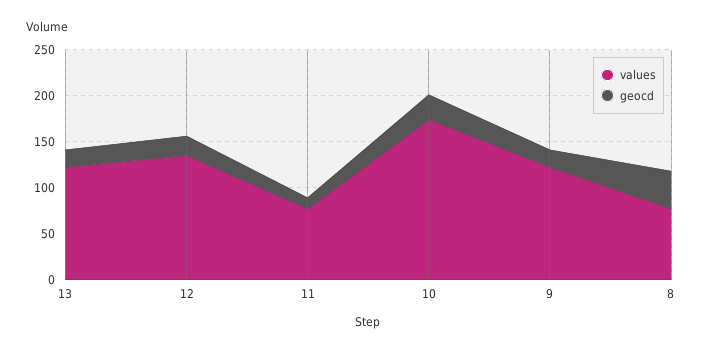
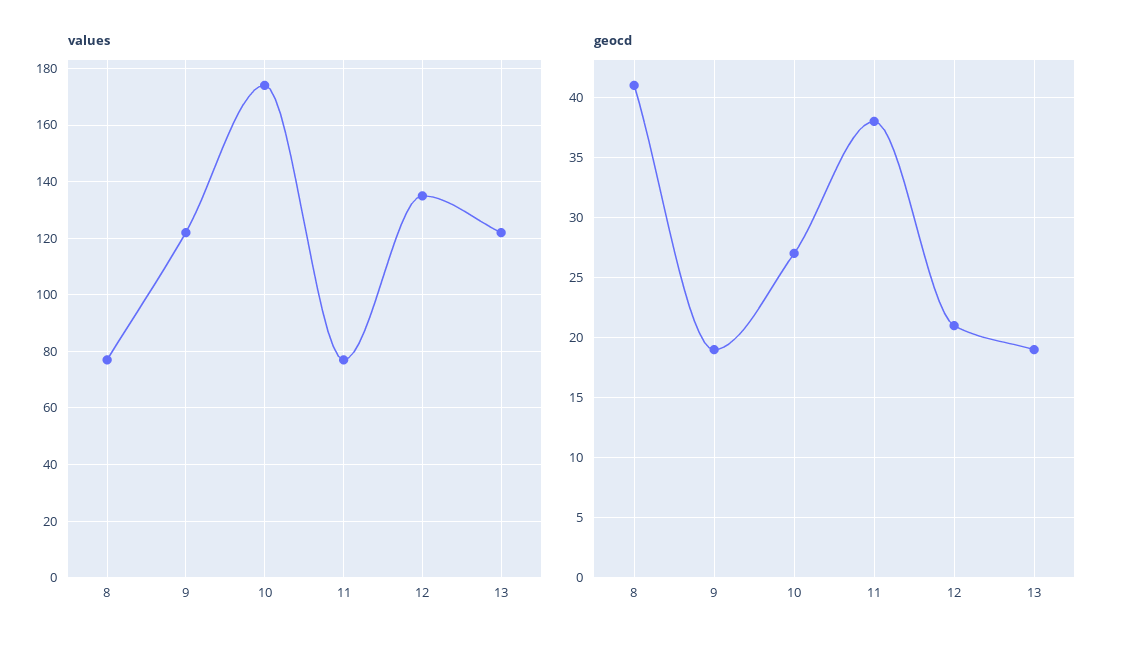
geocd, 11: 10 -> 38

